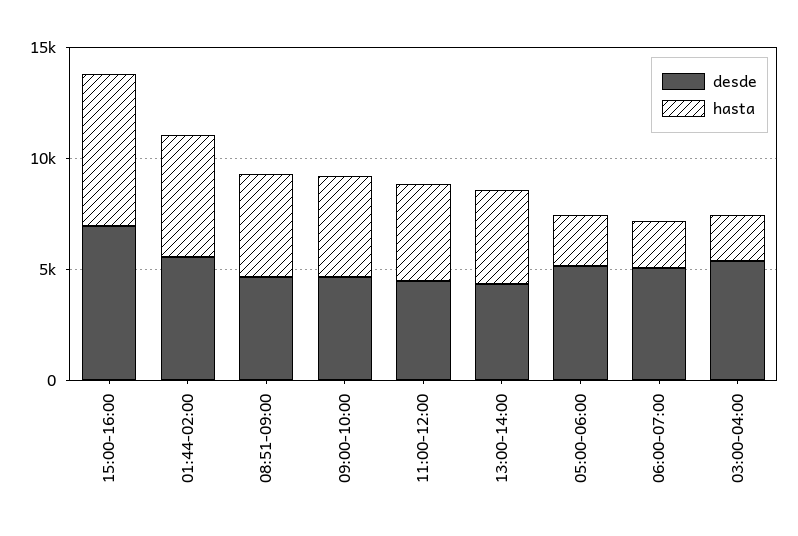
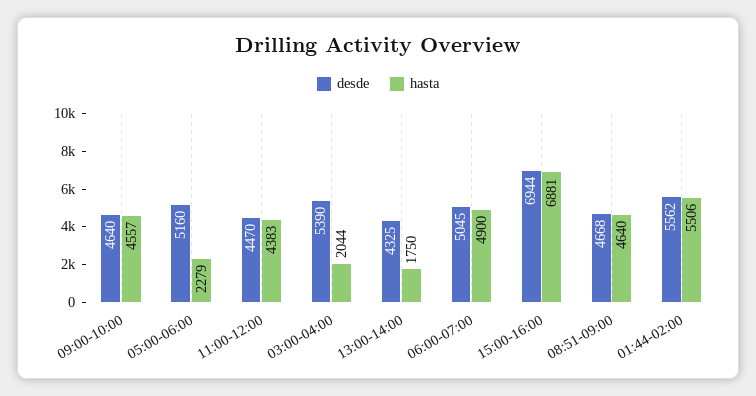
hasta, 13:00-14:00: 4000 -> 1750
hasta, 06:00-07:00: 2000 -> 4900

